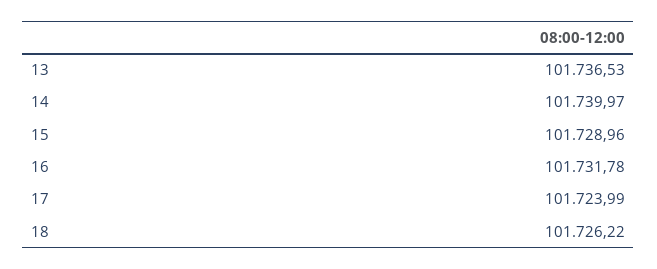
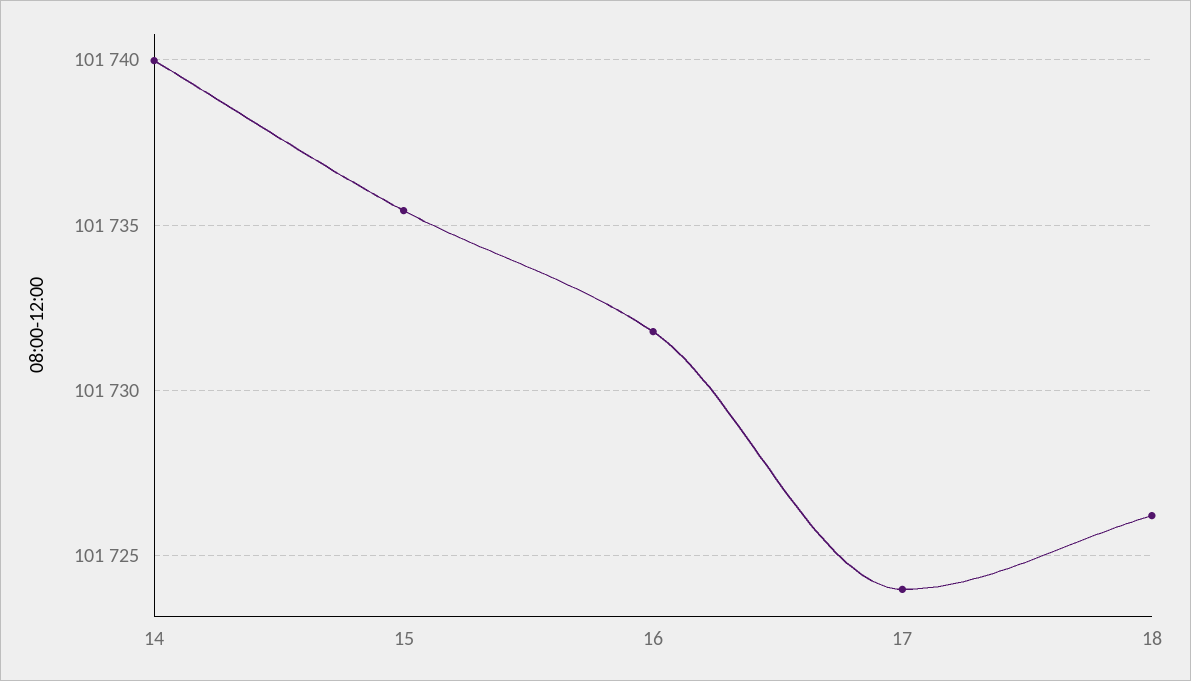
13: 101736.53 -> none
15: 101728.96 -> 101735.5

